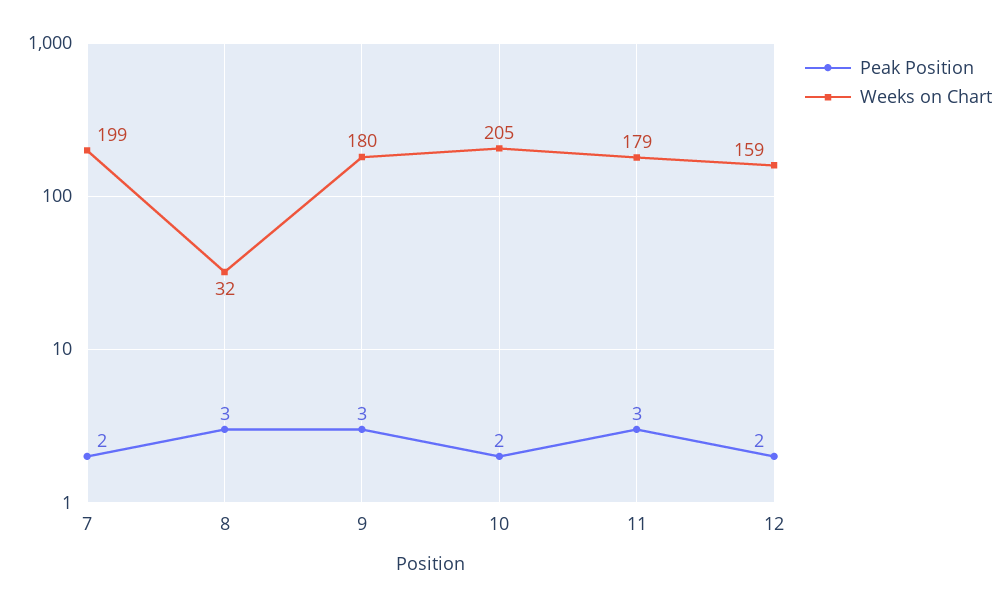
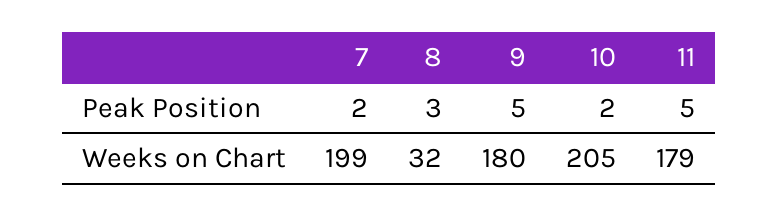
Peak Position, 9: 3 -> 5
Peak Position, 11: 3 -> 5
Peak Position, 12: 2 -> none
Weeks on Chart, 12: 159 -> none

